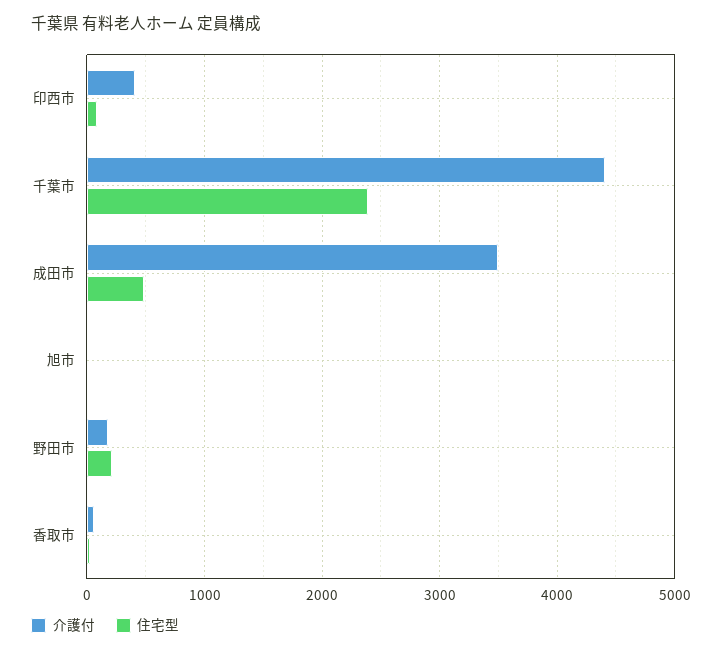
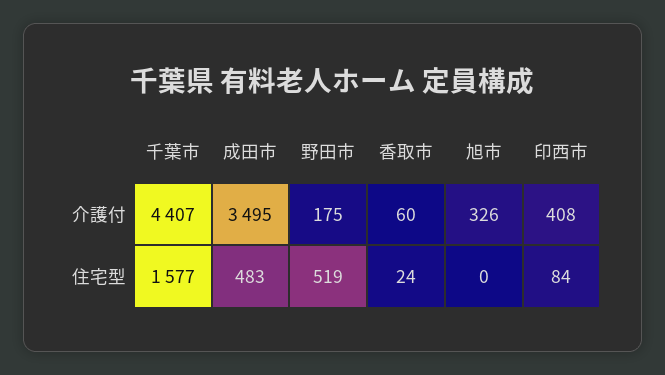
住宅型, 千葉市: 2400 -> 1577
介護付, 旭市: 0 -> 326
住宅型, 野田市: 200 -> 519

